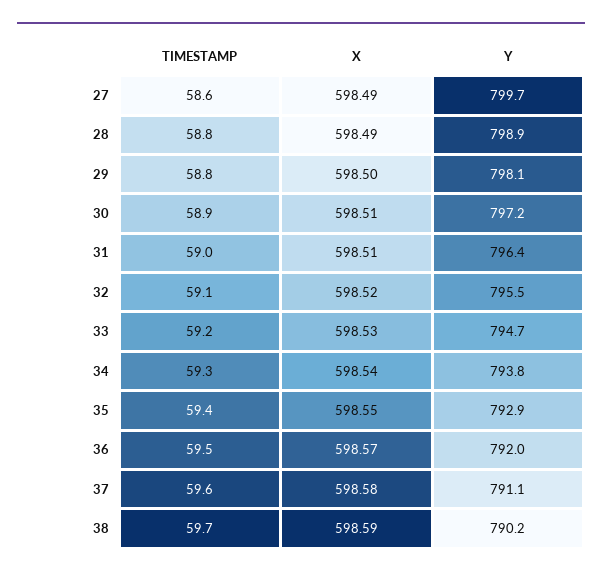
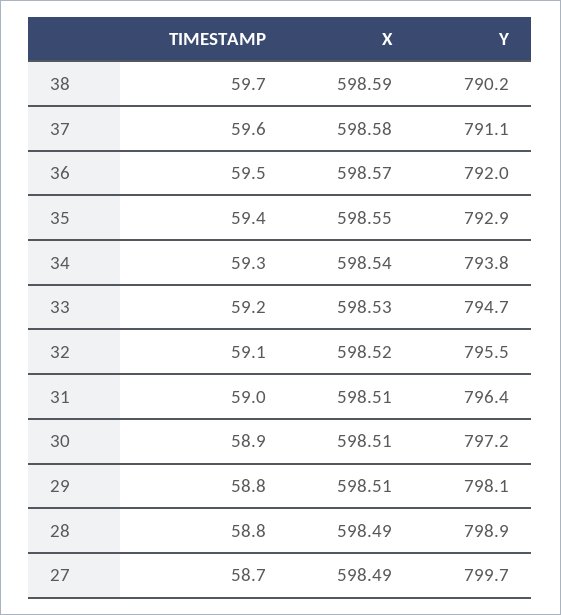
TIMESTAMP, 27: 58.6 -> 58.7
X, 29: 598.5 -> 598.51

